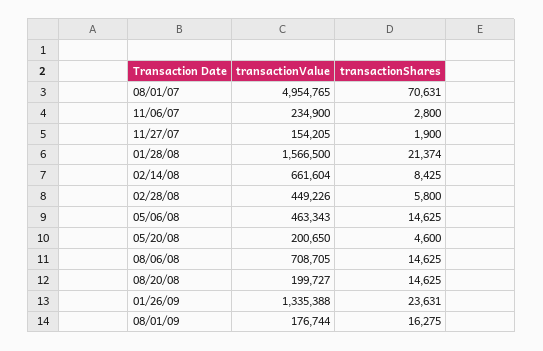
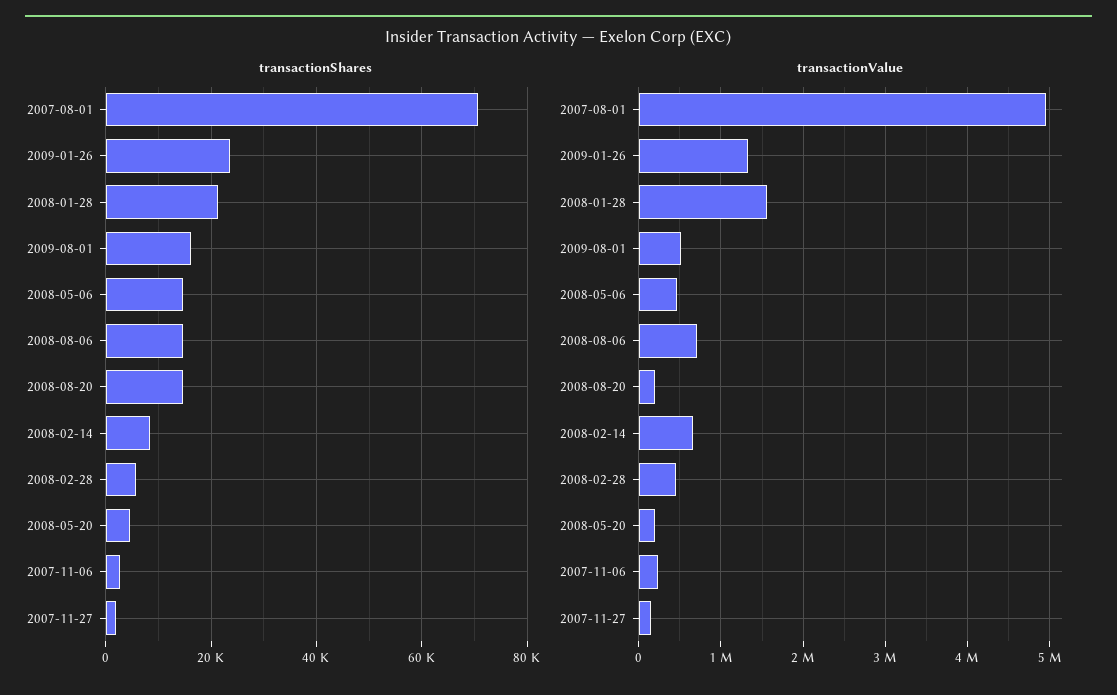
transactionValue, 08/01/09: 176744 -> 500000

